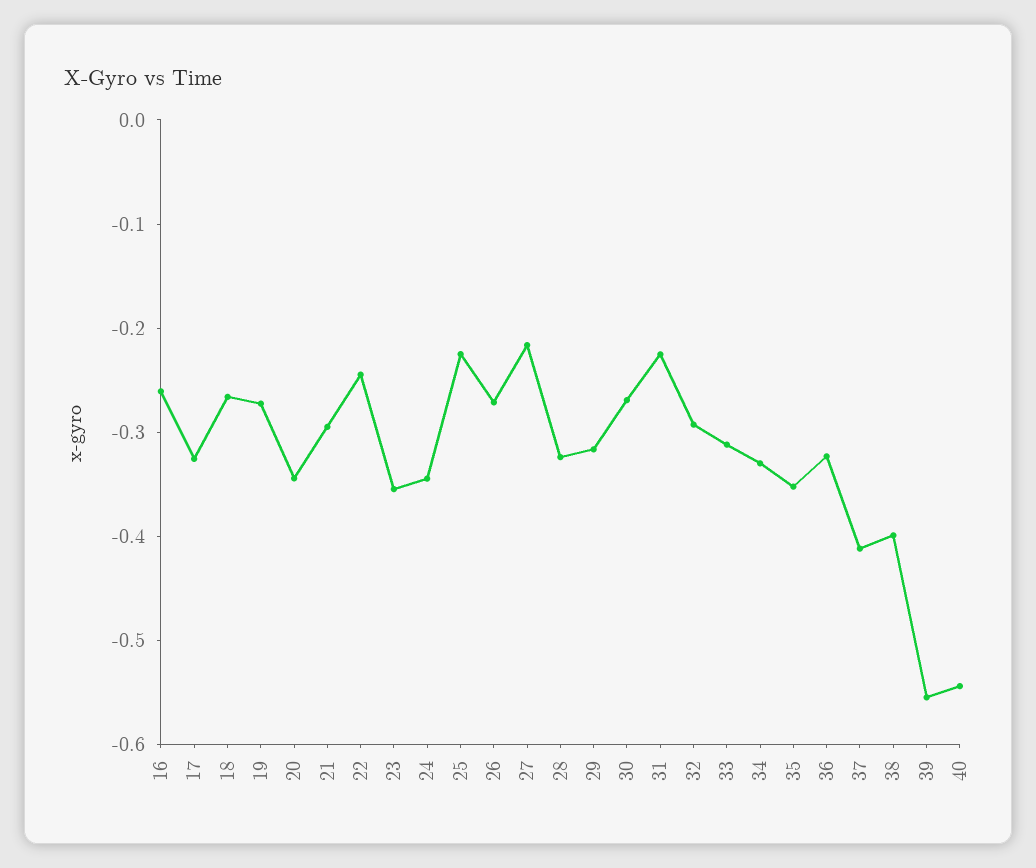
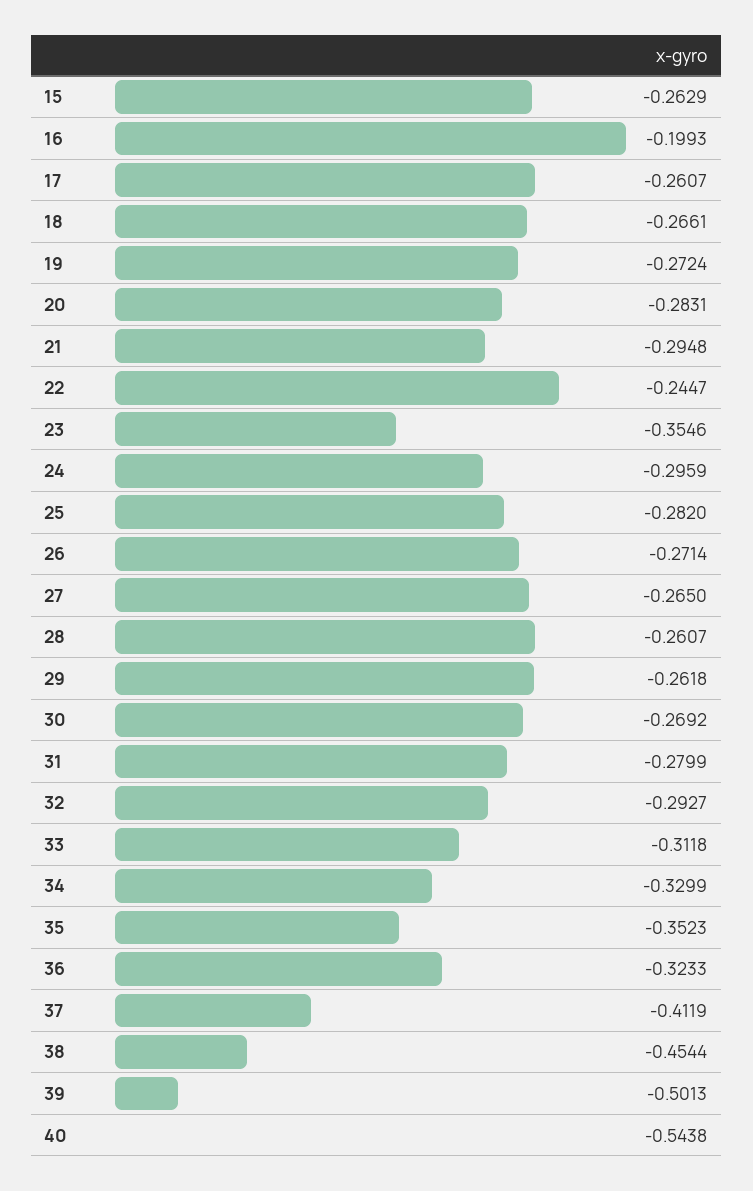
16: -0.26 -> -0.1993
17: -0.32 -> -0.2607
20: -0.34 -> -0.2831
24: -0.34 -> -0.2959
25: -0.22 -> -0.282
27: -0.22 -> -0.265
28: -0.32 -> -0.2607
29: -0.32 -> -0.2618
31: -0.22 -> -0.2799
38: -0.4 -> -0.4544
39: -0.56 -> -0.5013
15: none -> -0.2629

